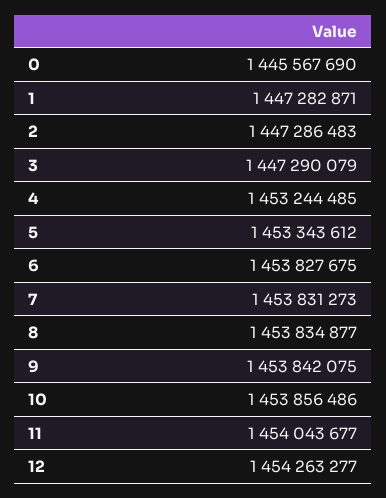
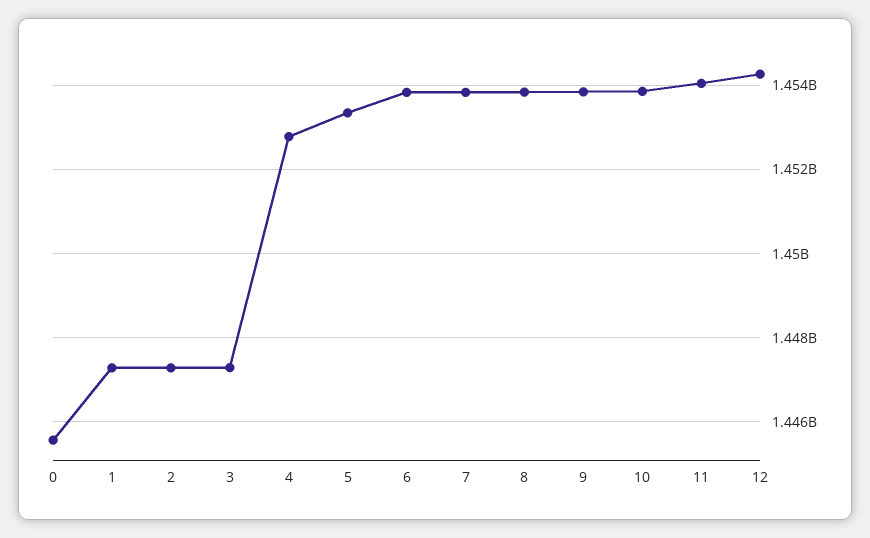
4: 1453244485 -> 1452800000

